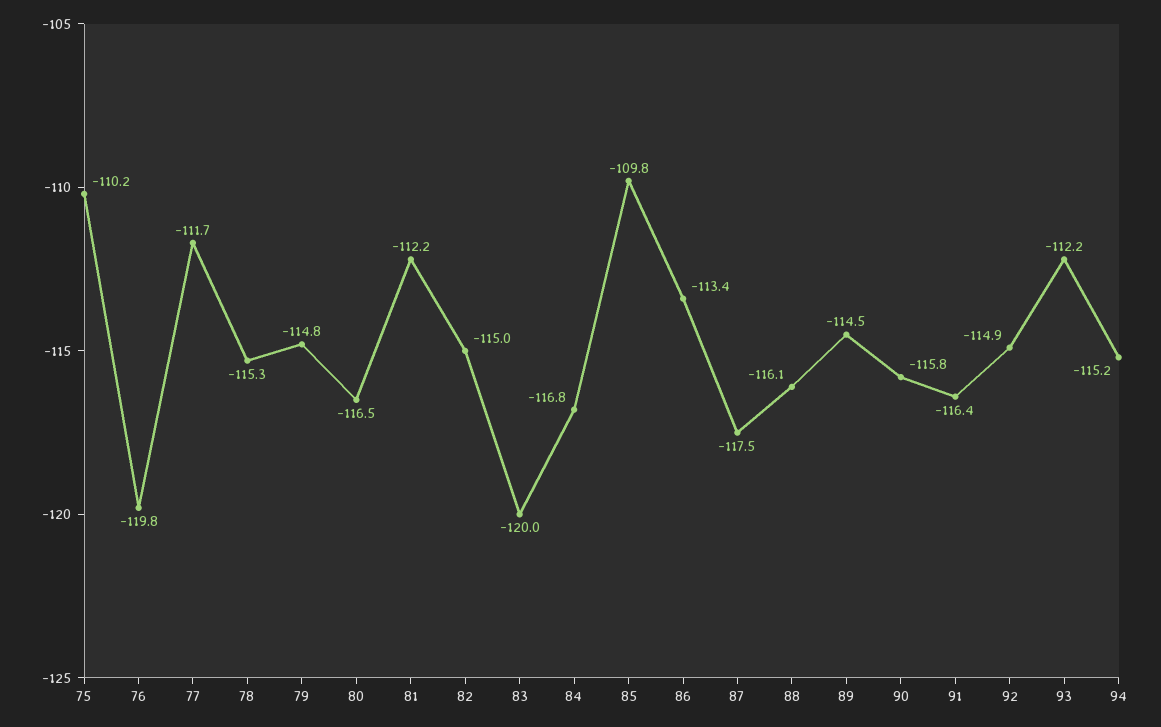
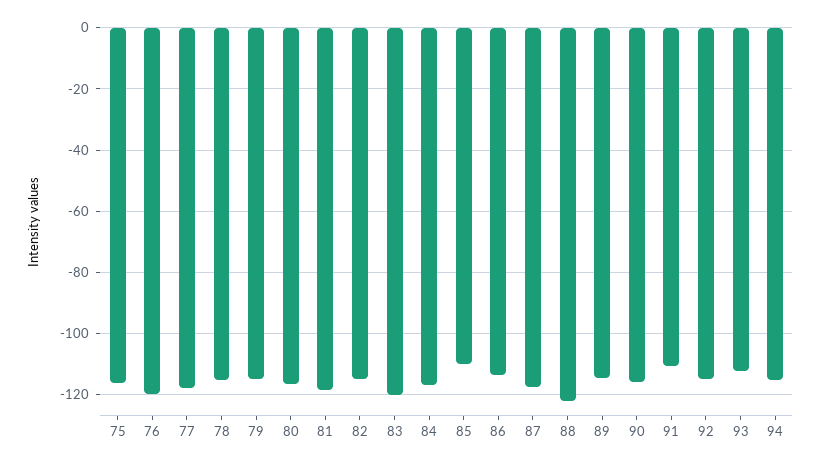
75: -110.2 -> -116
77: -111.7 -> -118
81: -112.2 -> -118
88: -116.1 -> -122
91: -116.4 -> -110

